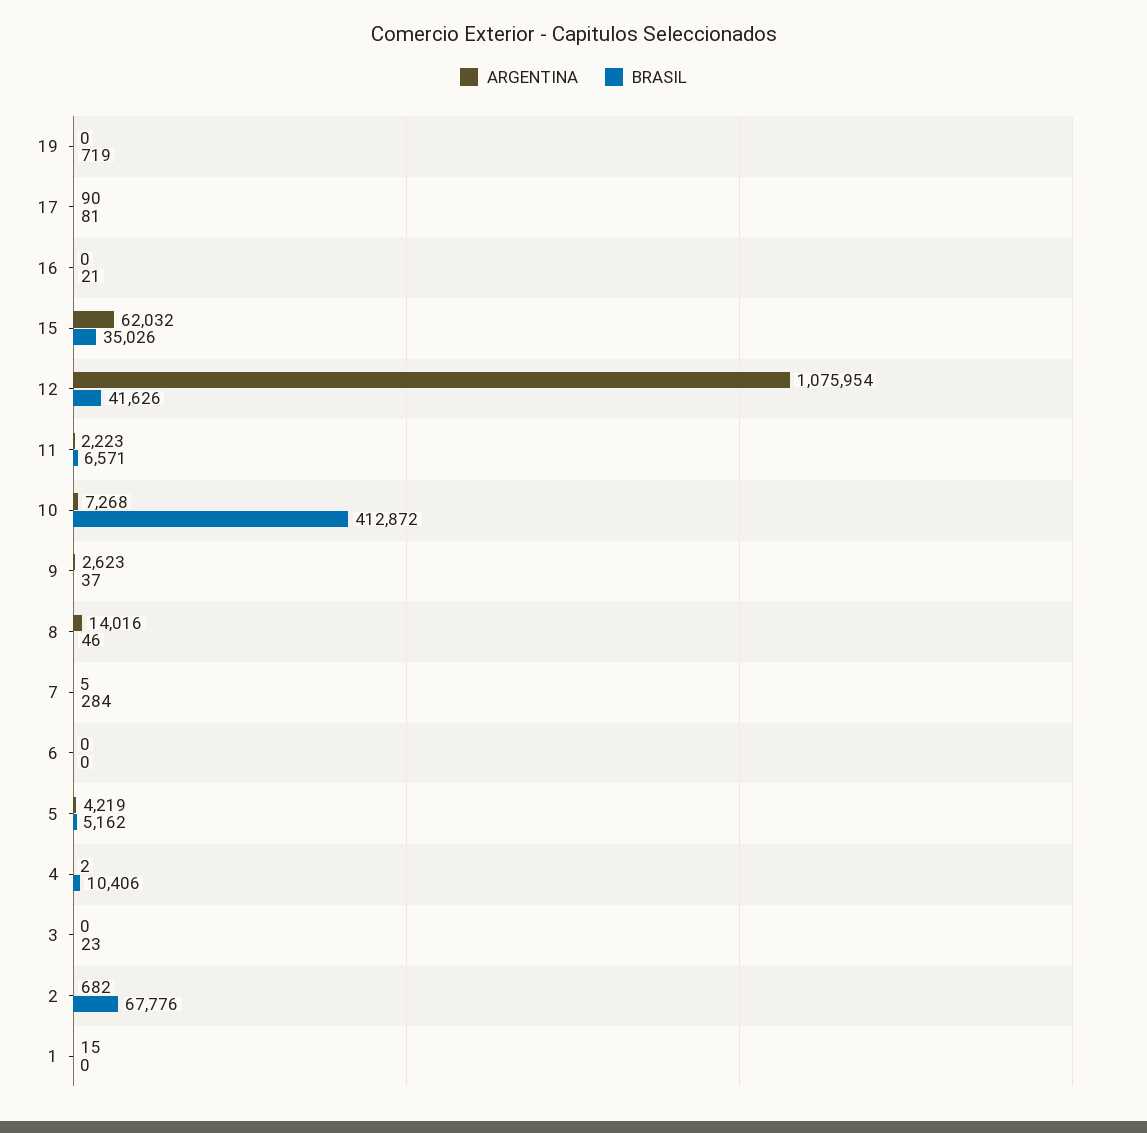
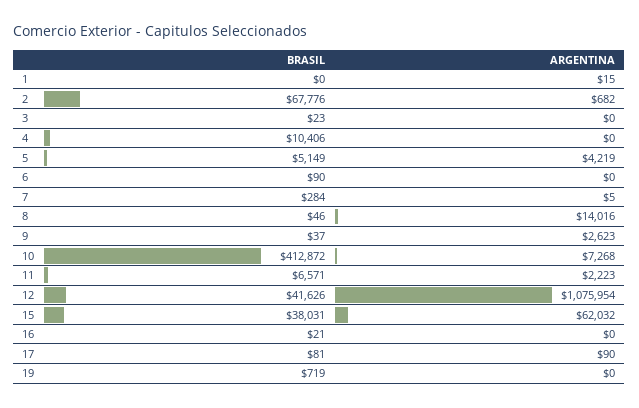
BRASIL, 15: 35026 -> 38031
BRASIL, 6: 0 -> 90
BRASIL, 5: 5162 -> 5149
ARGENTINA, 4: 2 -> 0

